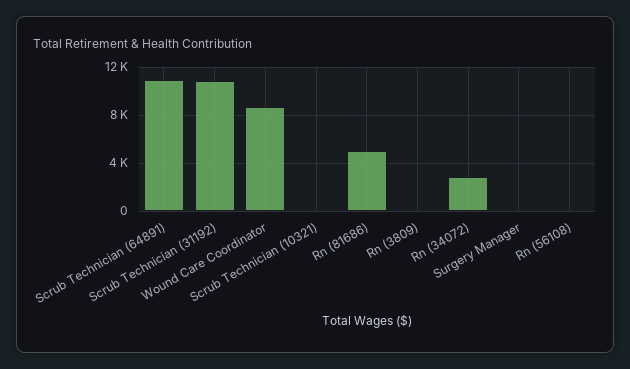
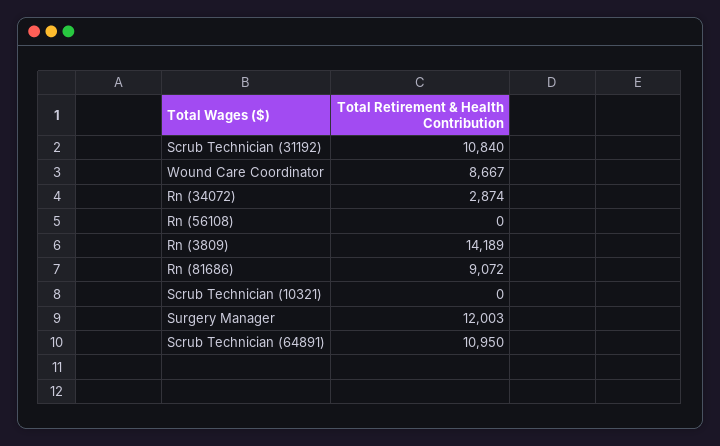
Rn (81686): 5000 -> 9072
Rn (3809): 0 -> 14189
Surgery Manager: 0 -> 12003

